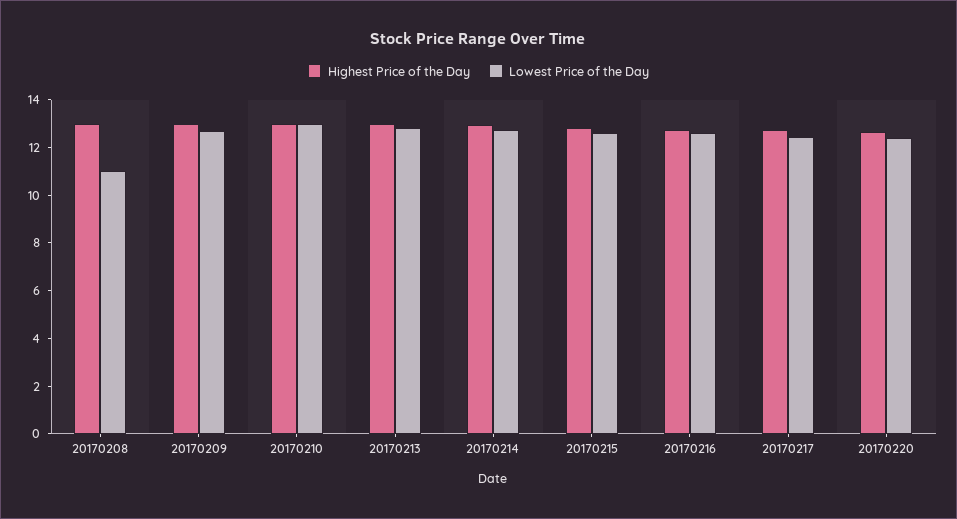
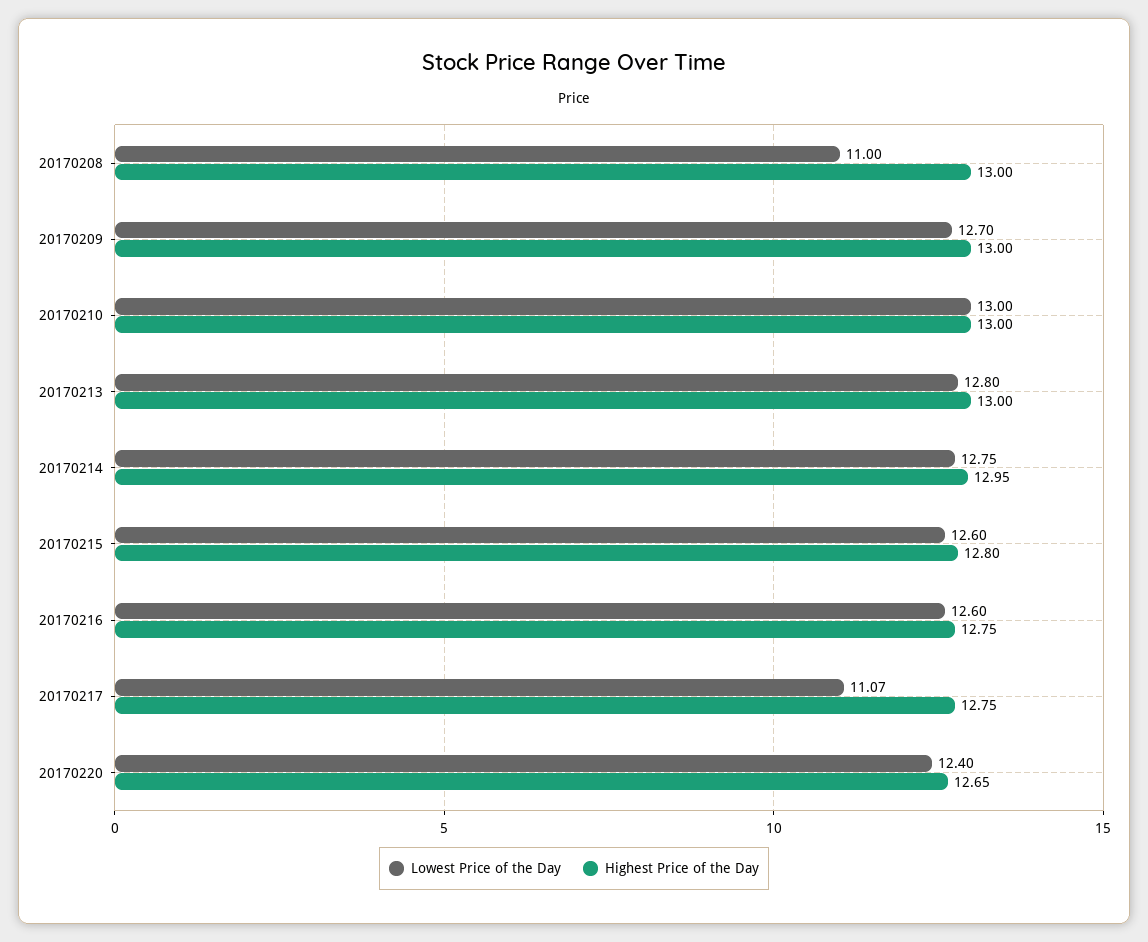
Lowest Price of the Day, 20170217: 12.5 -> 11.07

